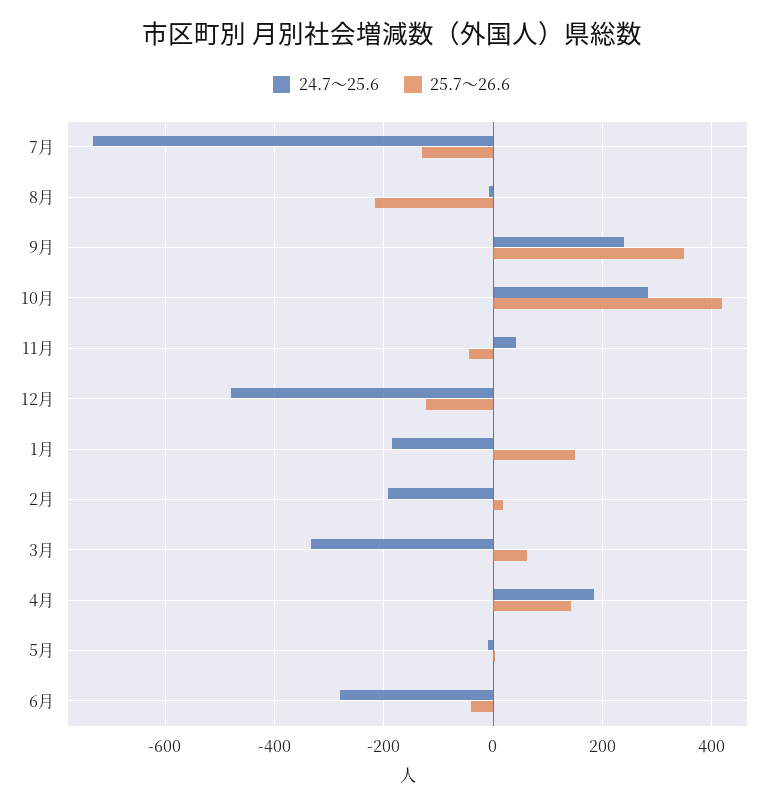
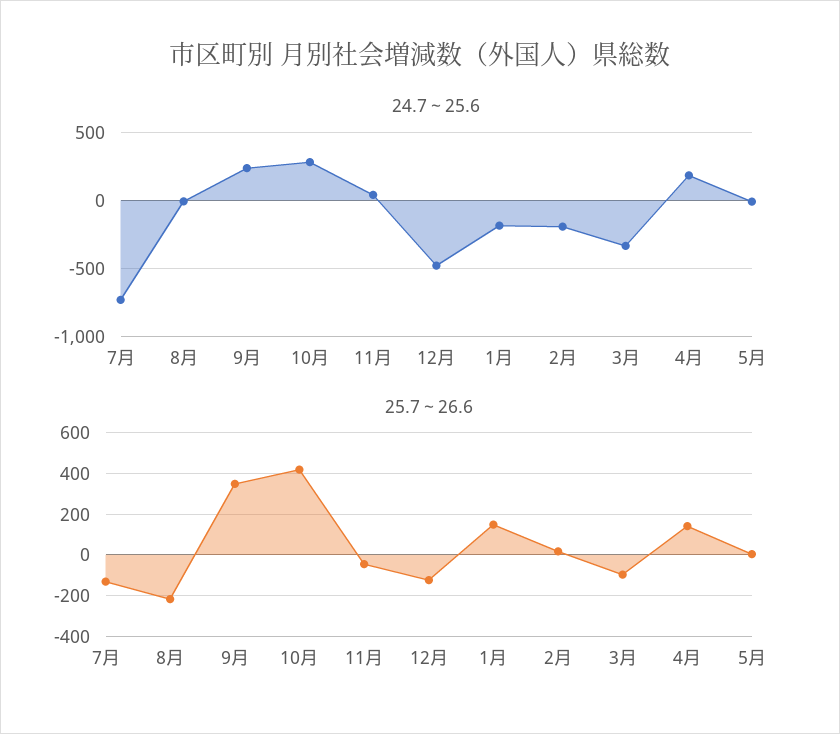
25.7～26.6, 3月: 60 -> -100
24.7～25.6, 6月: -280 -> none
25.7～26.6, 6月: -40 -> none

